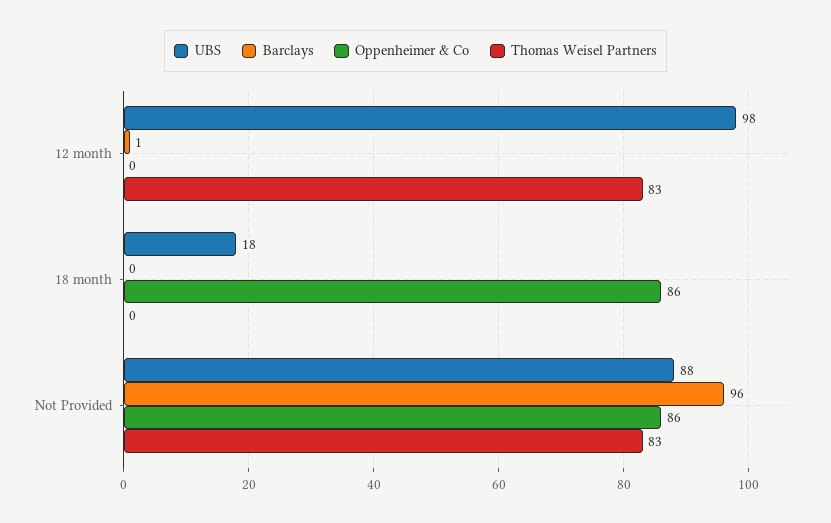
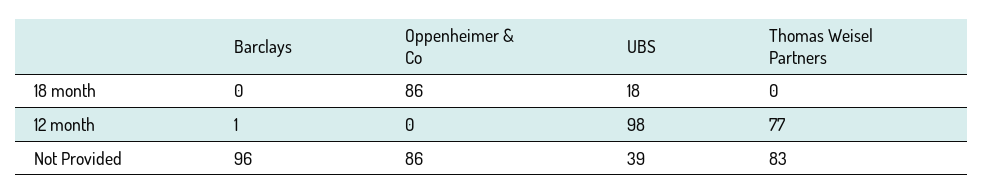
Thomas Weisel Partners, 12 month: 83 -> 77
UBS, Not Provided: 88 -> 39

